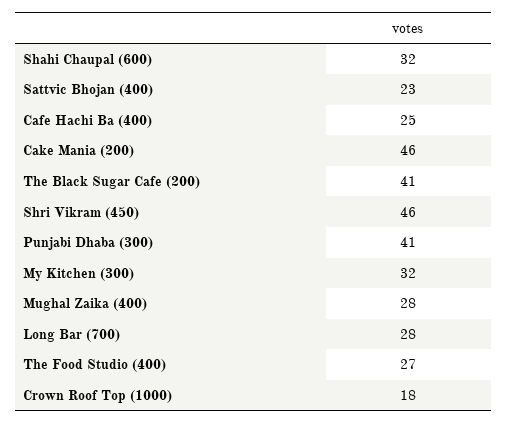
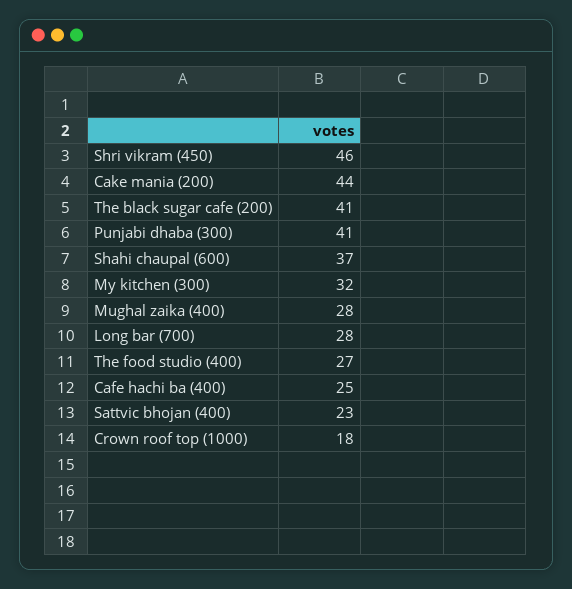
Shahi Chaupal (600): 32 -> 37
Cake Mania (200): 46 -> 44

